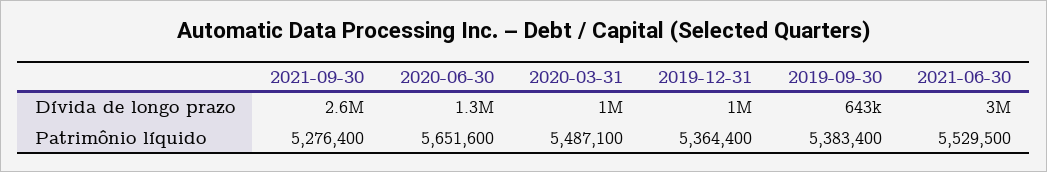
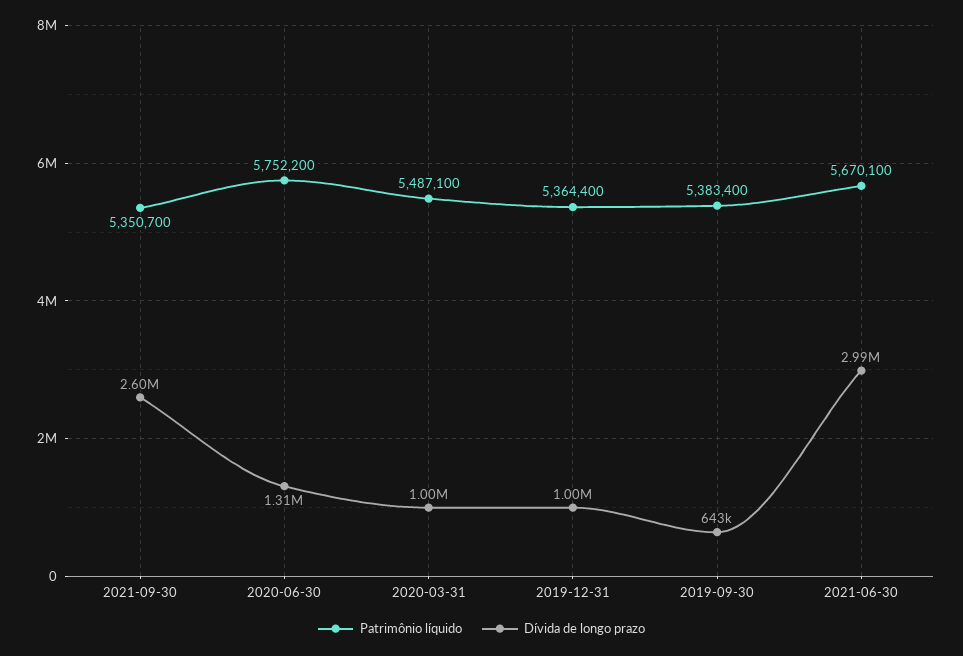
Patrimônio líquido, 2021-09-30: 5276400 -> 5350700
Patrimônio líquido, 2020-06-30: 5651600 -> 5752200
Patrimônio líquido, 2021-06-30: 5529500 -> 5670100

